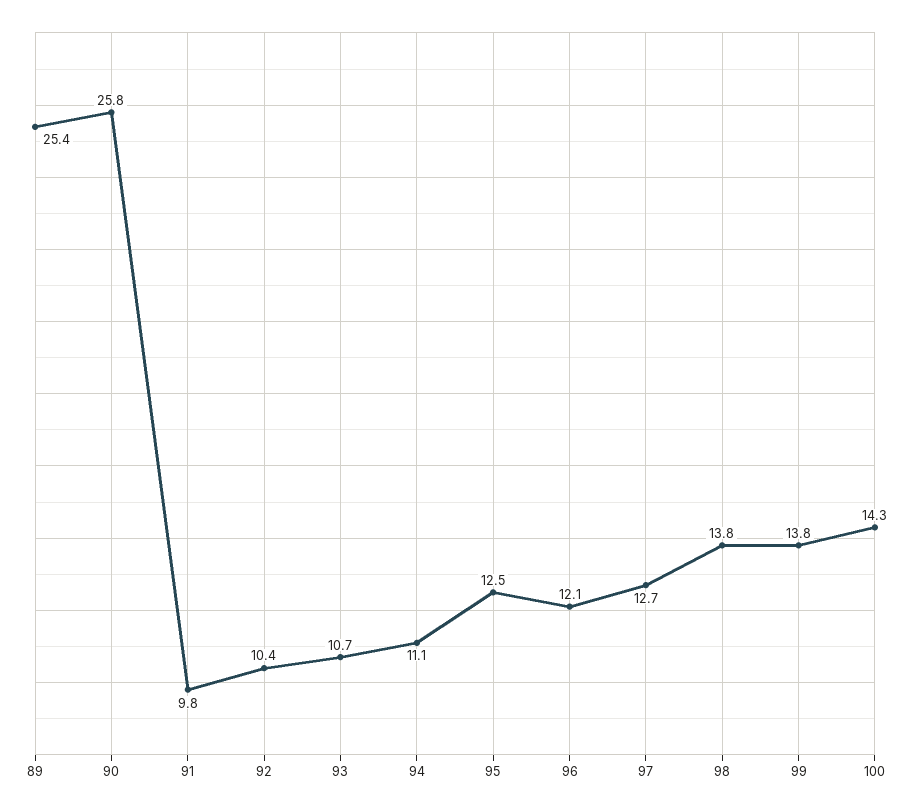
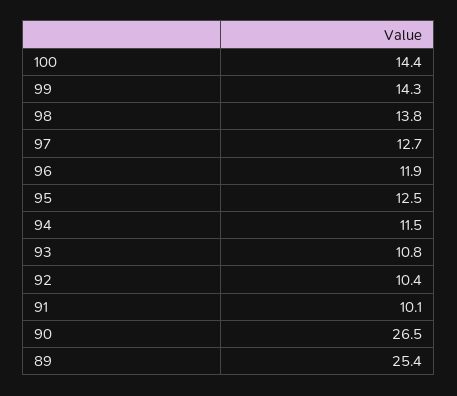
90: 25.8 -> 26.5
91: 9.8 -> 10.1
93: 10.7 -> 10.8
94: 11.1 -> 11.5
96: 12.1 -> 11.9
99: 13.8 -> 14.3
100: 14.3 -> 14.4

